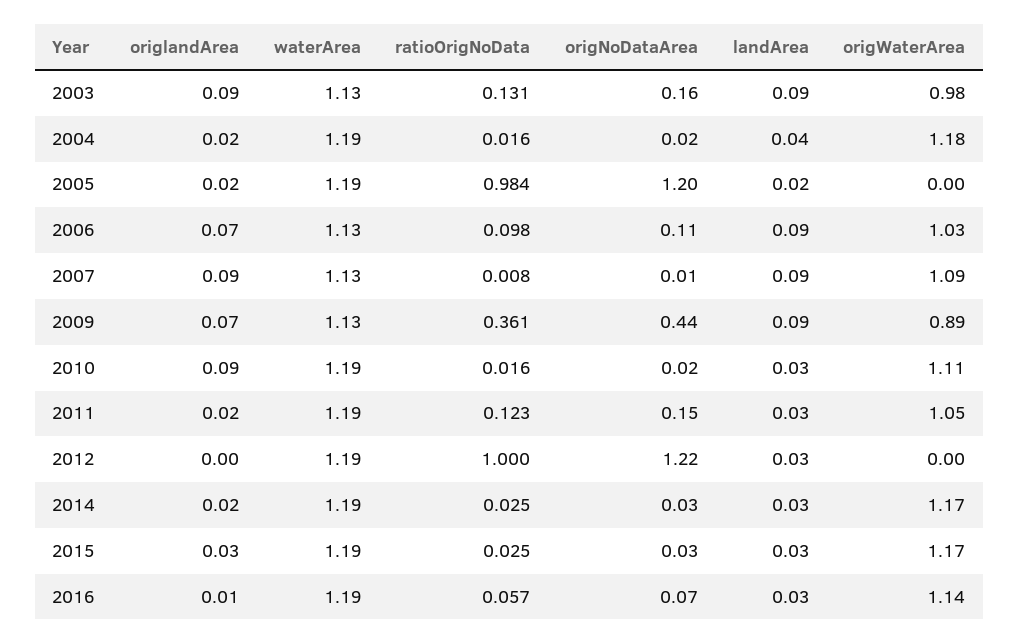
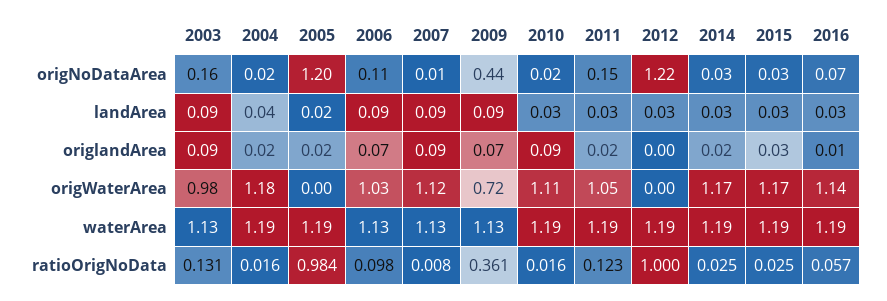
origWaterArea, 2007: 1.09 -> 1.12
origWaterArea, 2009: 0.89 -> 0.72

